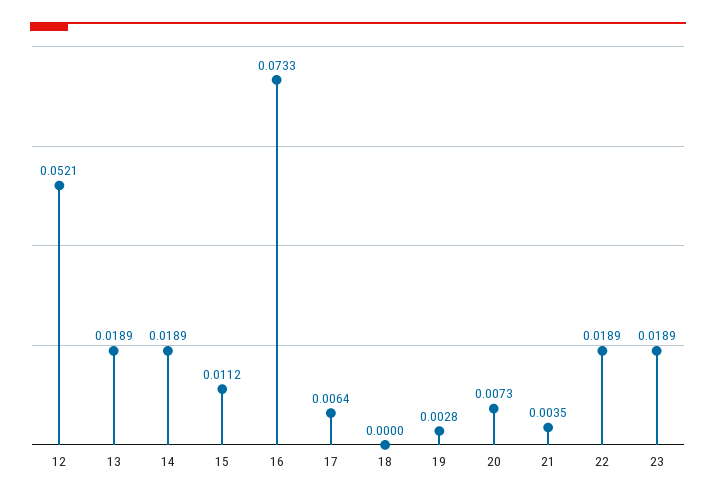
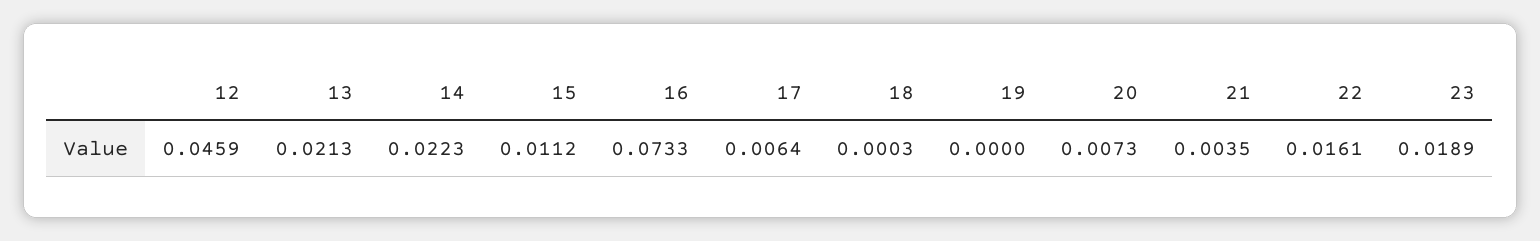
12: 0.0521 -> 0.0459
13: 0.0189 -> 0.0213
14: 0.0189 -> 0.0223
18: 0 -> 0.0003
19: 0.0028 -> 0
22: 0.0189 -> 0.0161

